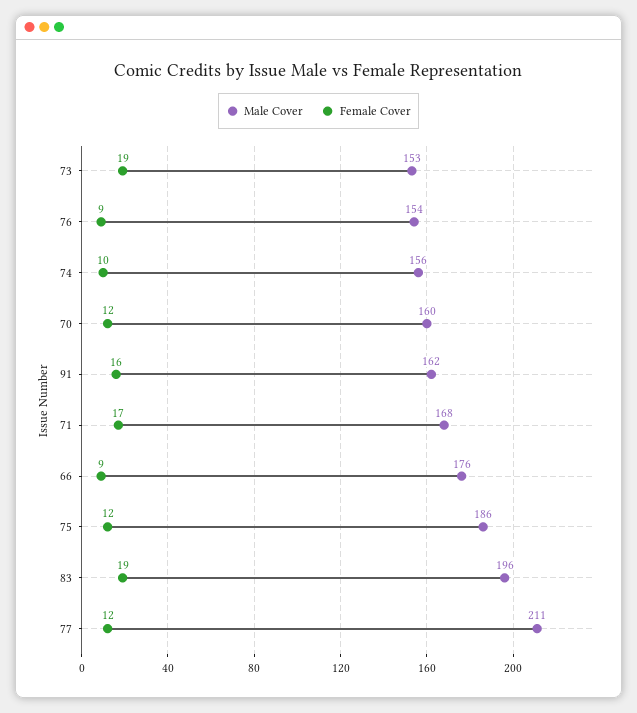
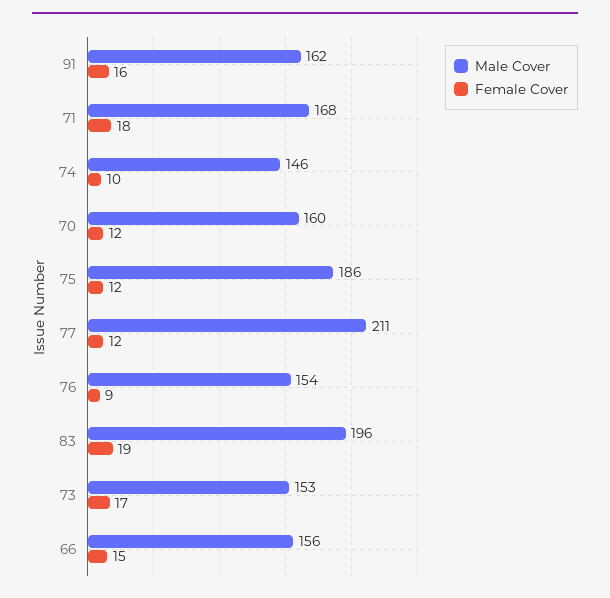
Female Cover, 73: 19 -> 17
Male Cover, 74: 156 -> 146
Female Cover, 71: 17 -> 18
Male Cover, 66: 176 -> 156
Female Cover, 66: 9 -> 15

